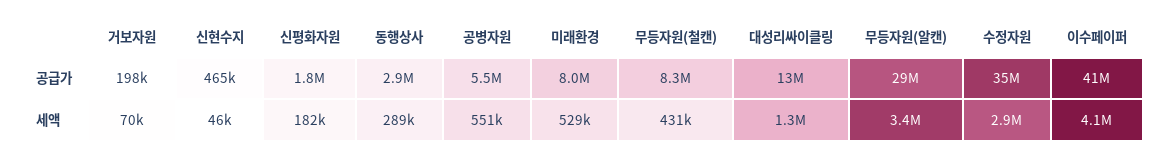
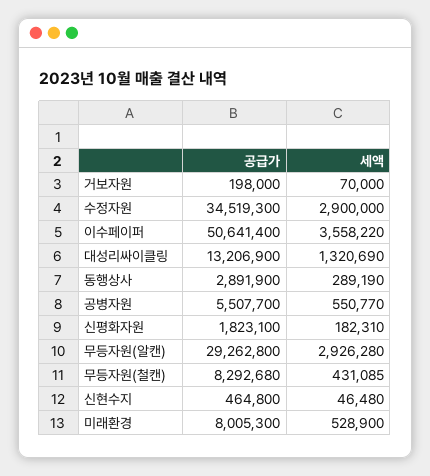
이수페이퍼, 공급가: 41000000 -> 50641400
무등자원(알캔), 세액: 3400000 -> 2926280
이수페이퍼, 세액: 4100000 -> 3558220

